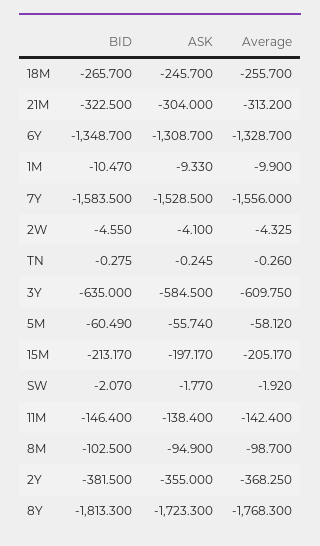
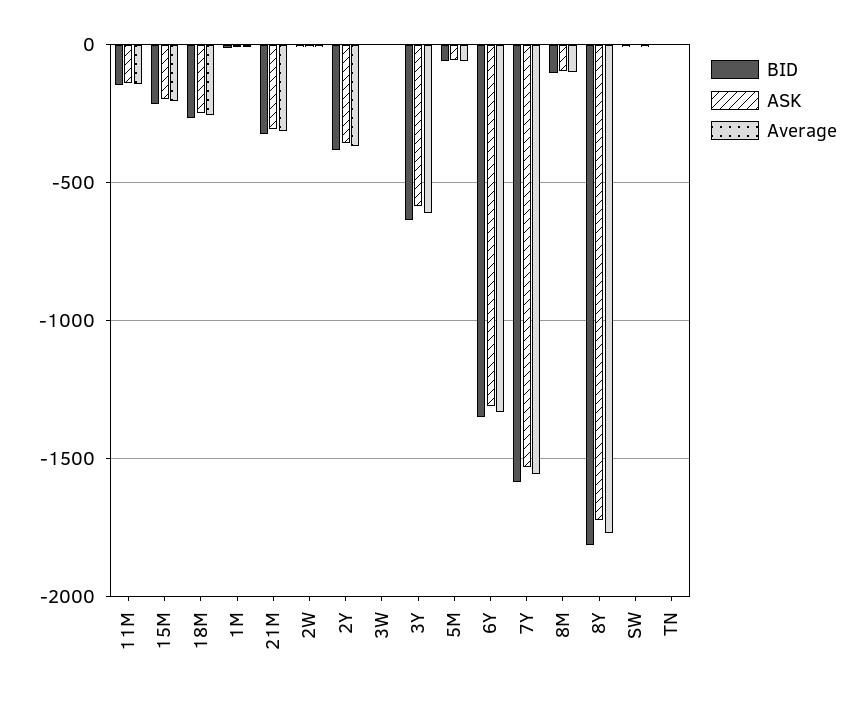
BID, 3W: none -> 0
ASK, 3W: none -> 0
Average, 3W: none -> 0

